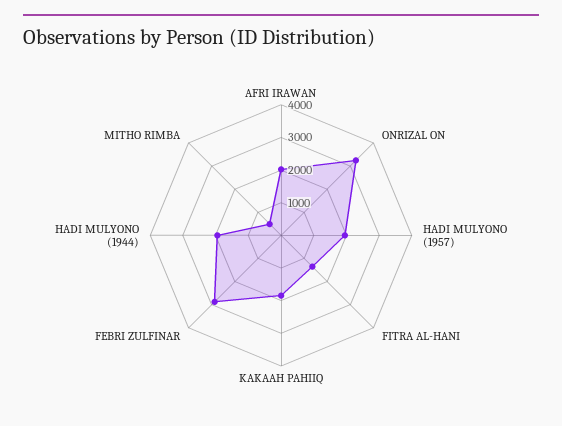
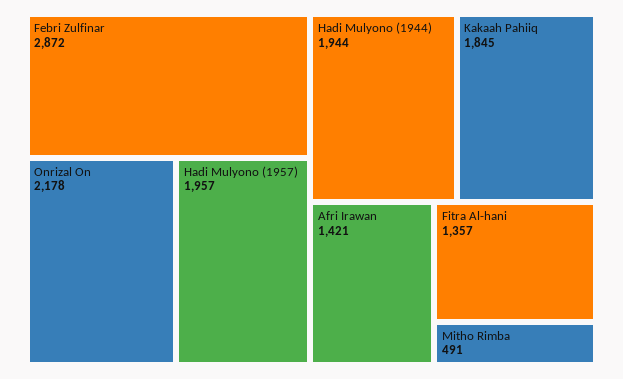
AFRI IRAWAN: 2000 -> 1421
ONRIZAL ON: 3250 -> 2178

